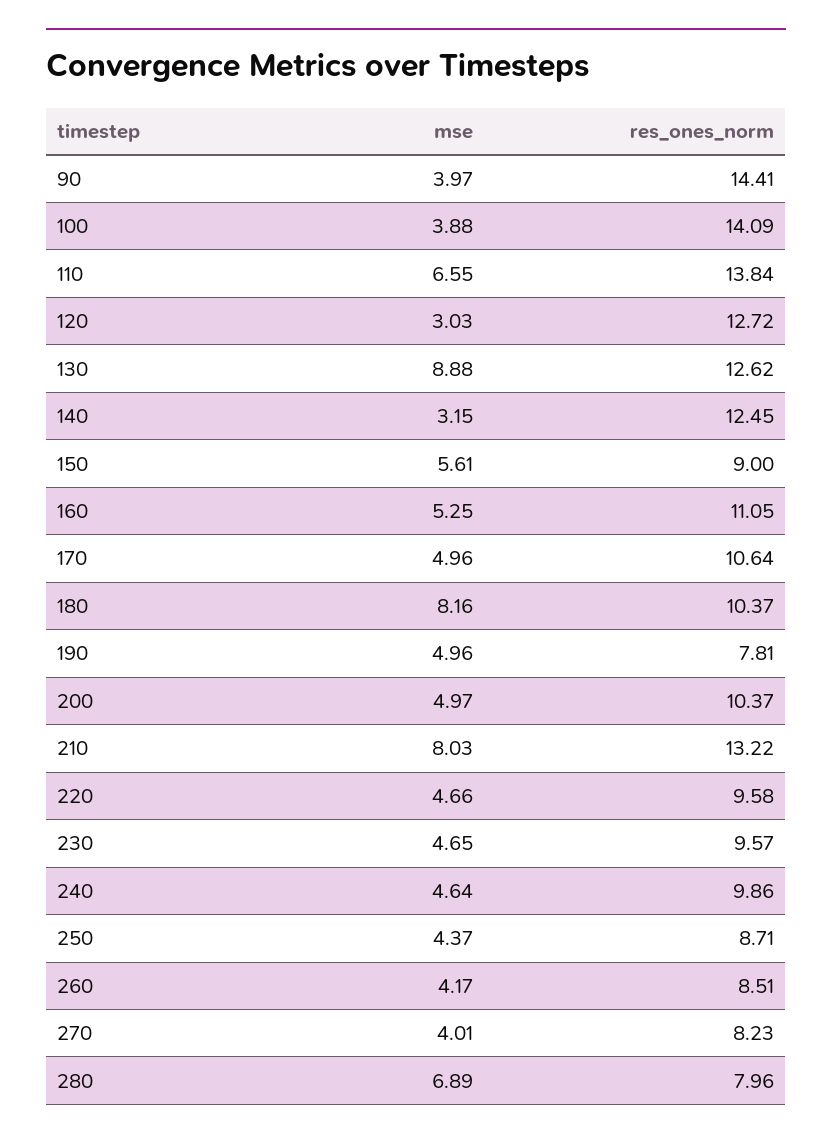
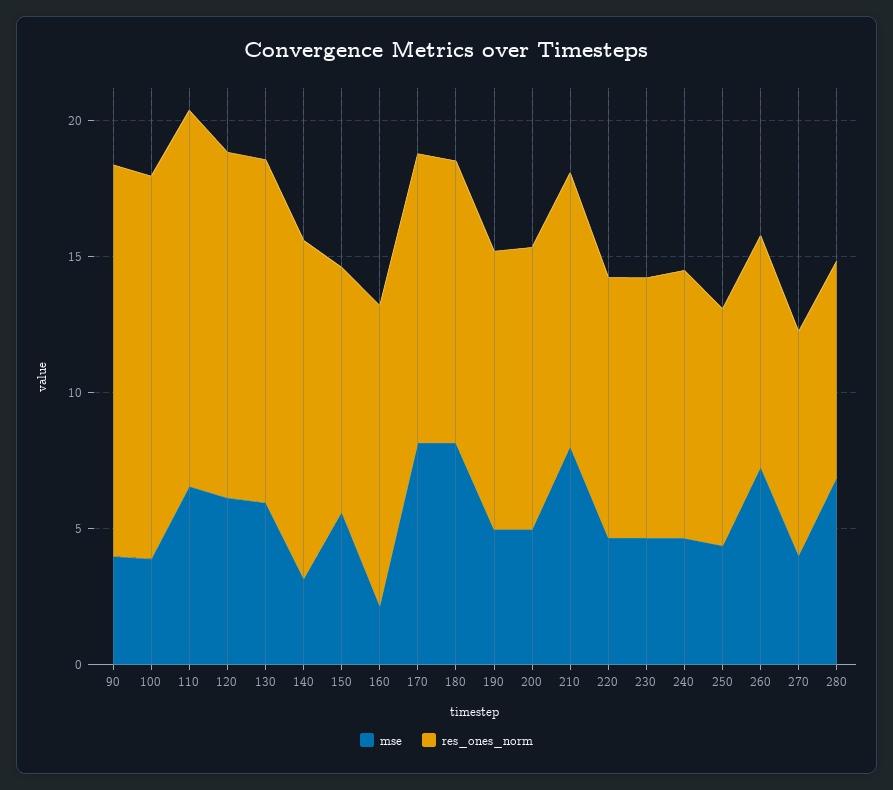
mse, 120: 3.03 -> 6
mse, 130: 8.88 -> 6
mse, 160: 5.25 -> 2
mse, 170: 4.96 -> 8
res_ones_norm, 190: 7.81 -> 10
res_ones_norm, 210: 13.22 -> 10
mse, 260: 4.17 -> 7

